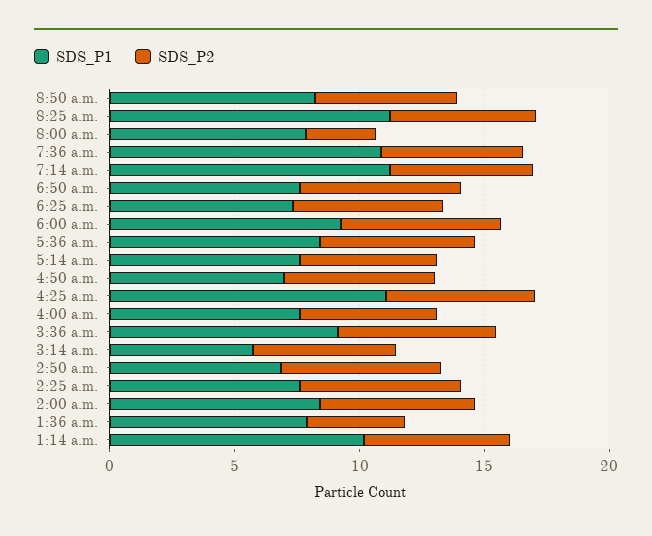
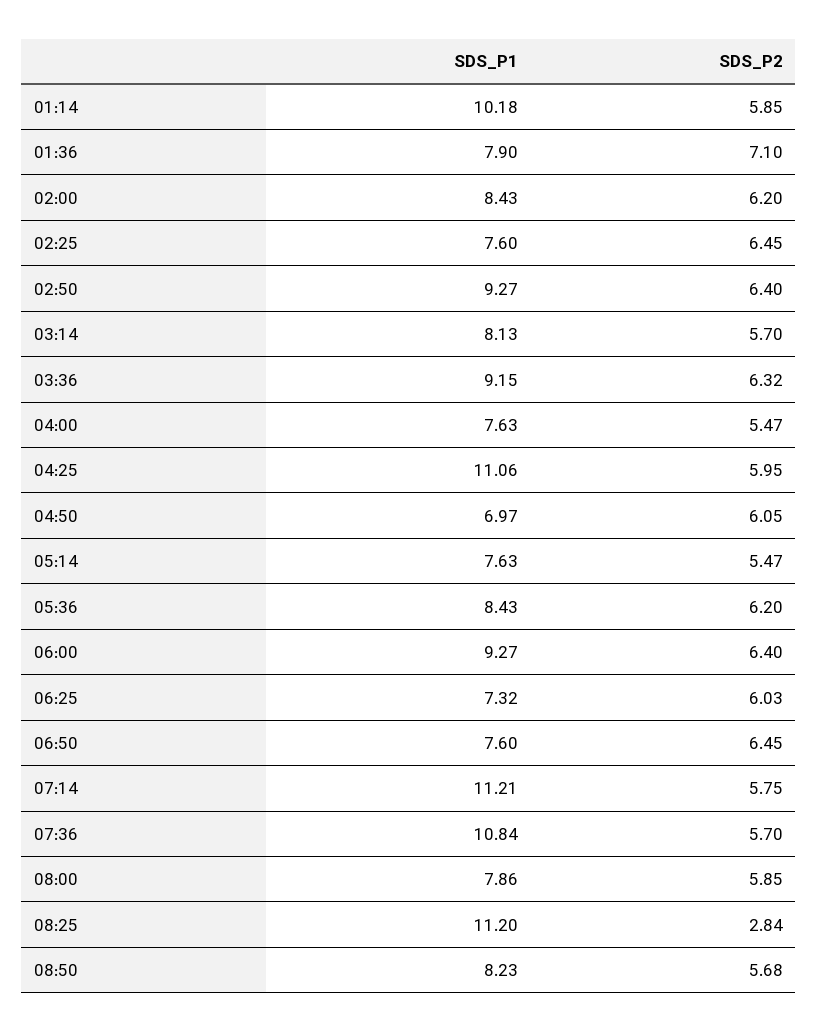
SDS_P2, 8:25 a.m.: 6 -> 2.84
SDS_P2, 8:00 a.m.: 3 -> 5.85
SDS_P1, 3:14 a.m.: 6 -> 8.13
SDS_P1, 2:50 a.m.: 7 -> 9.27
SDS_P2, 1:36 a.m.: 4 -> 7.1

